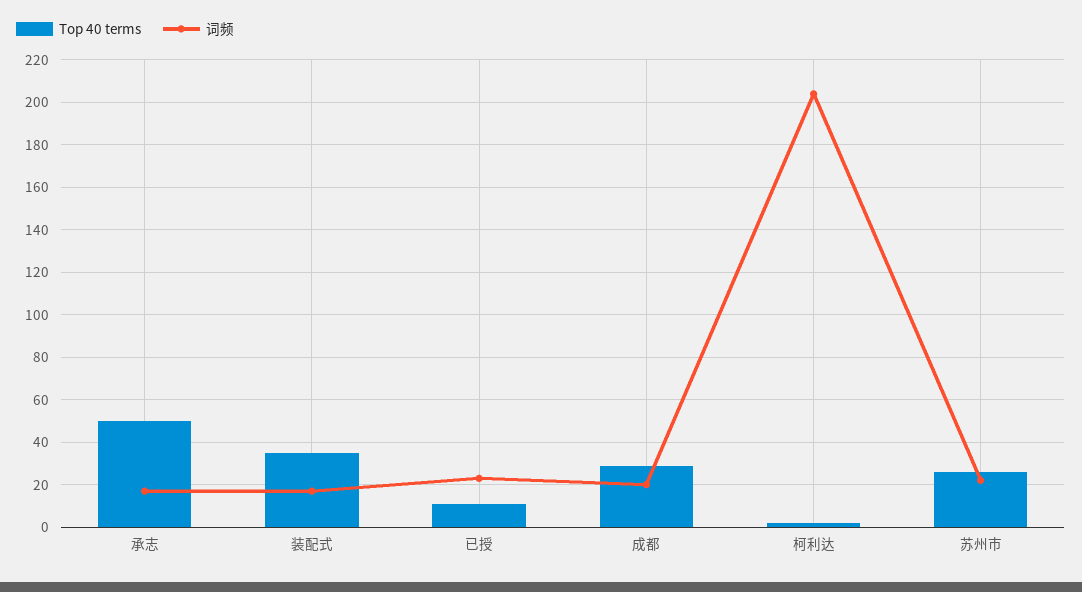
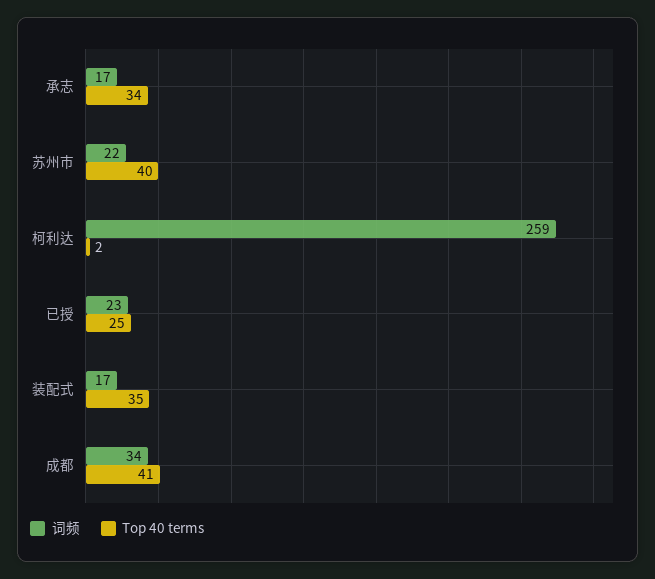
Top 40 terms, 承志: 50 -> 34
Top 40 terms, 已授: 10 -> 25
Top 40 terms, 成都: 30 -> 41
词频, 成都: 20 -> 34
词频, 柯利达: 205 -> 259
Top 40 terms, 苏州市: 25 -> 40

